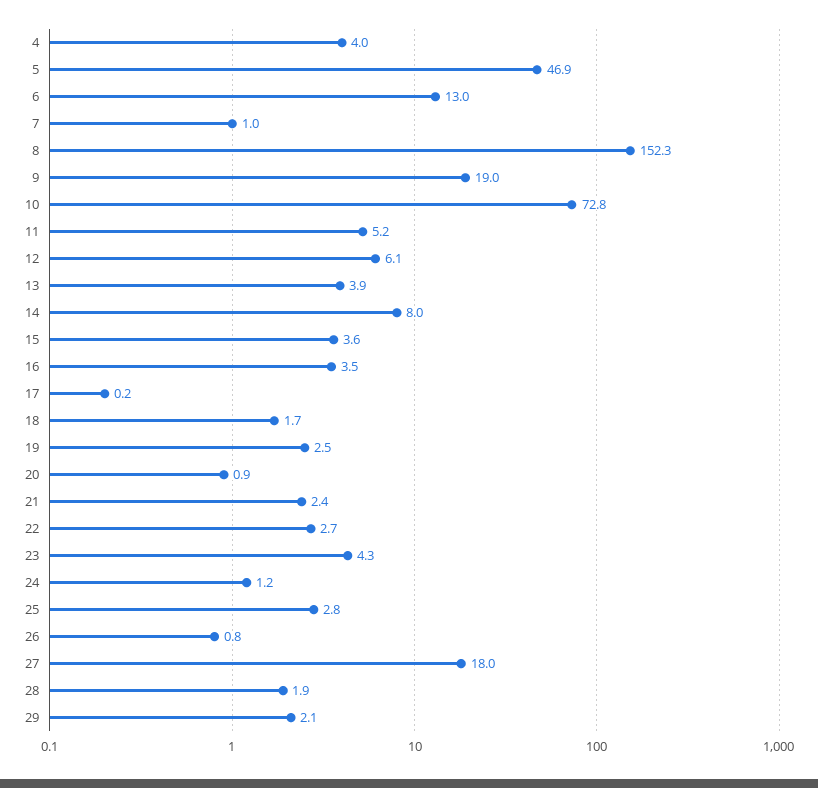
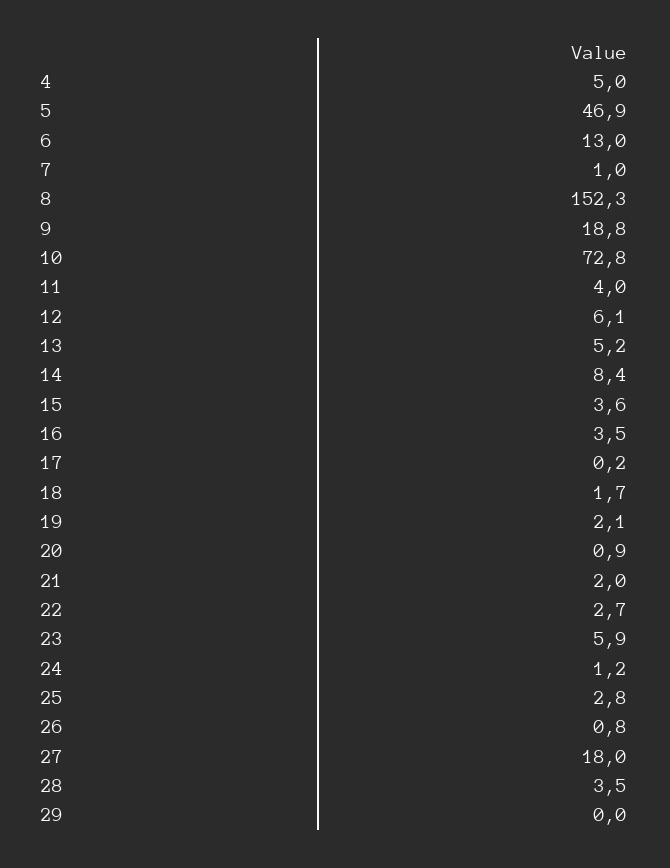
4: 4 -> 5
9: 19 -> 18.8
11: 5.2 -> 4
13: 3.9 -> 5.2
14: 8 -> 8.4
19: 2.5 -> 2.1
21: 2.4 -> 2
23: 4.3 -> 5.9
28: 1.9 -> 3.5
29: 2.1 -> 0

